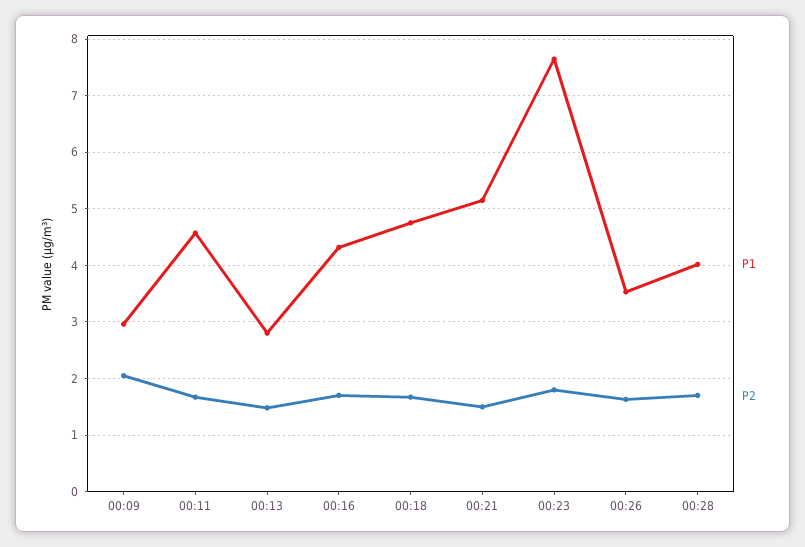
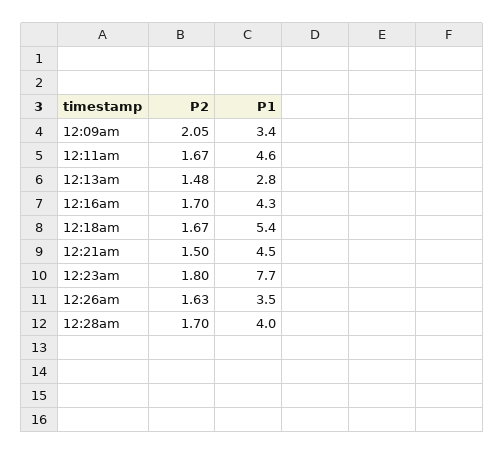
P1, 00:09: 3 -> 3.4
P1, 00:18: 4.8 -> 5.4
P1, 00:21: 5.2 -> 4.5

